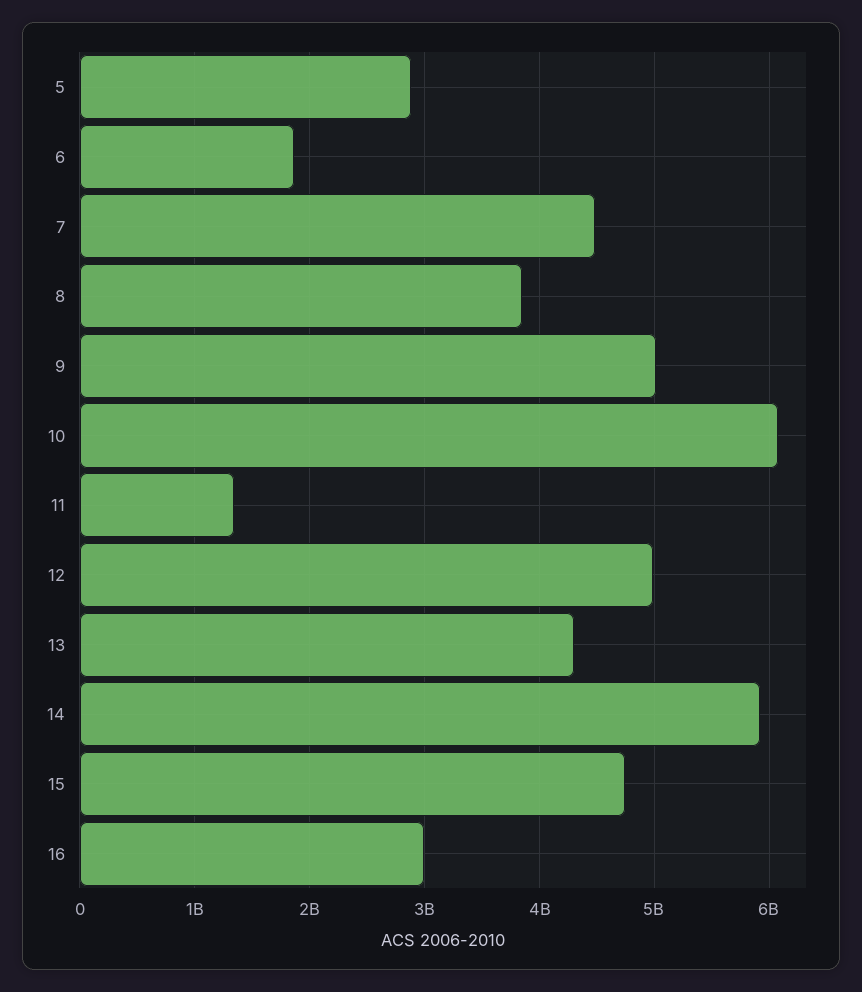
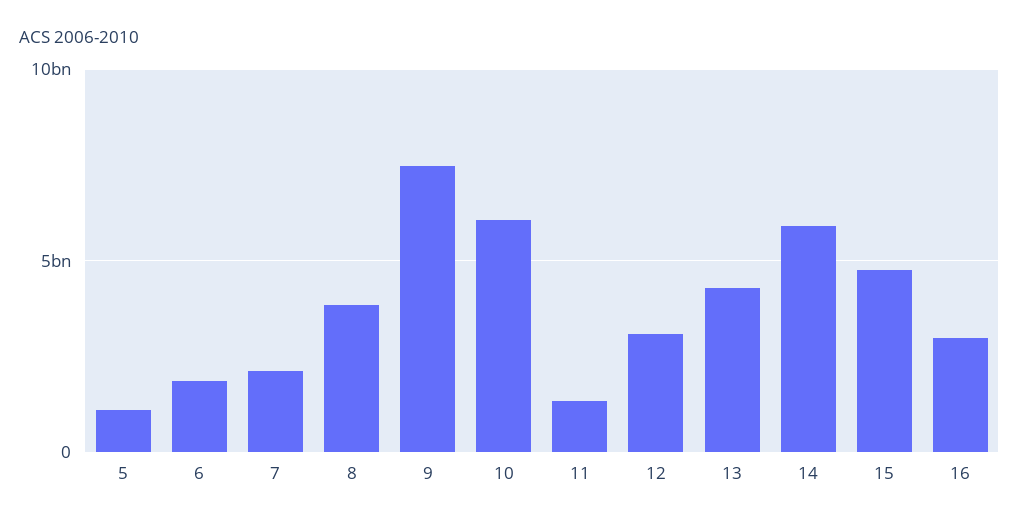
5: 2900000000 -> 1000000000
7: 4500000000 -> 2000000000
9: 5000000000 -> 7500000000
12: 5000000000 -> 3000000000

